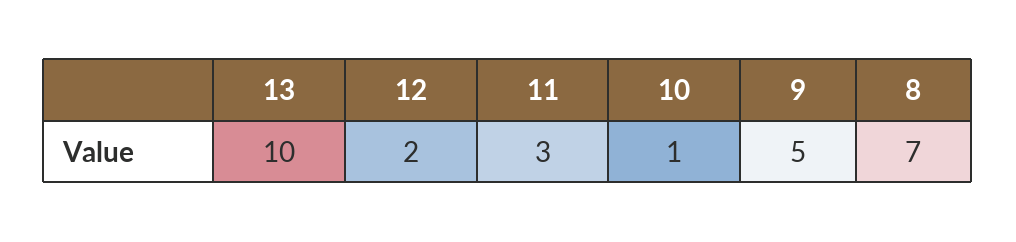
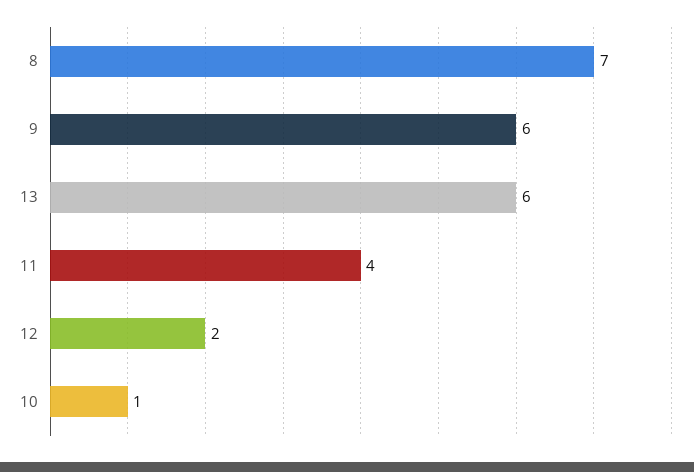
13: 10 -> 6
11: 3 -> 4
9: 5 -> 6

